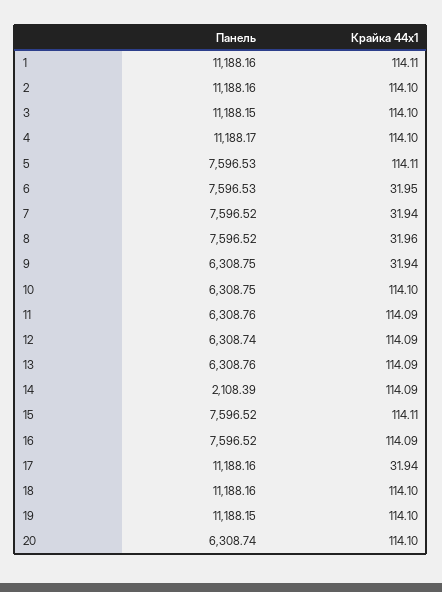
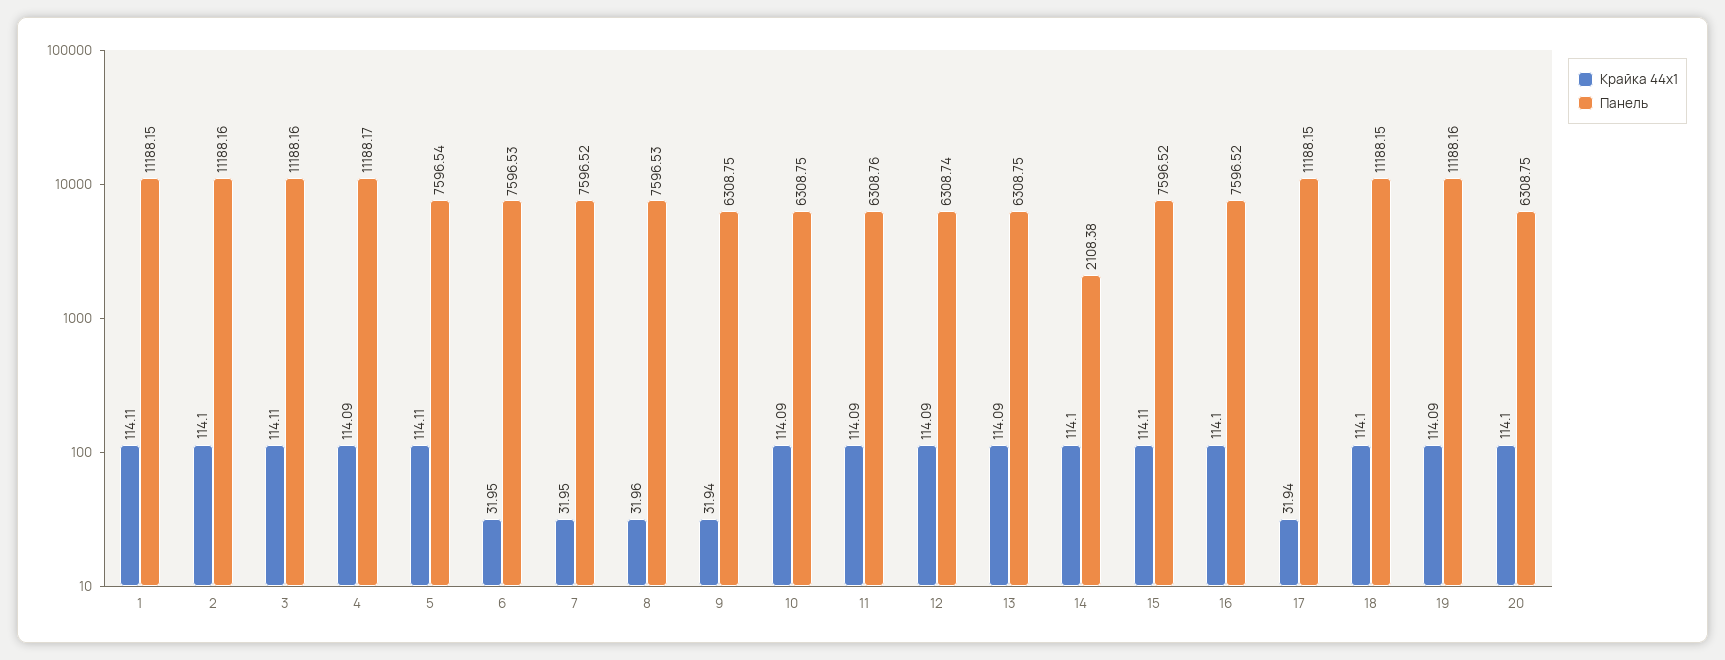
Панель, 1: 11188.16 -> 11188.15
Панель, 3: 11188.15 -> 11188.16
Крайка 44x1, 3: 114.1 -> 114.11
Крайка 44x1, 4: 114.1 -> 114.09
Панель, 5: 7596.53 -> 7596.54
Крайка 44x1, 7: 31.94 -> 31.95
Панель, 8: 7596.52 -> 7596.53
Крайка 44x1, 10: 114.1 -> 114.09
Панель, 13: 6308.76 -> 6308.75
Панель, 14: 2108.39 -> 2108.38
Крайка 44x1, 14: 114.09 -> 114.1
Крайка 44x1, 16: 114.09 -> 114.1
Панель, 17: 11188.16 -> 11188.15
Панель, 18: 11188.16 -> 11188.15
Панель, 19: 11188.15 -> 11188.16
Крайка 44x1, 19: 114.1 -> 114.09
Панель, 20: 6308.74 -> 6308.75

